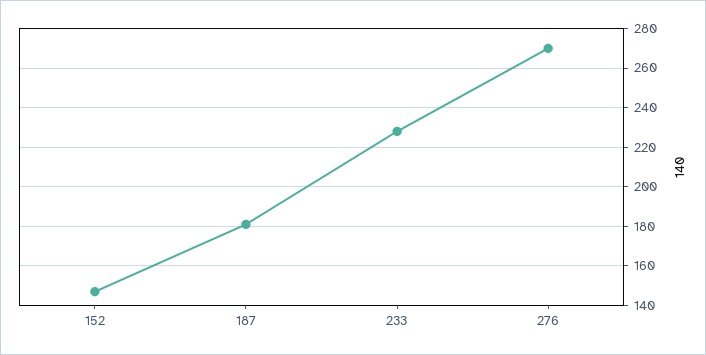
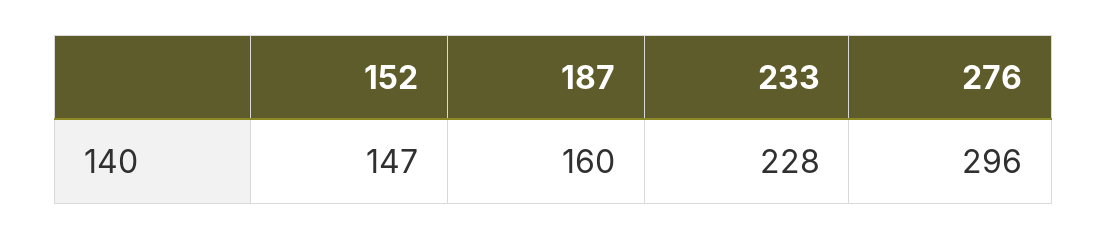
187: 180 -> 160
276: 270 -> 296

